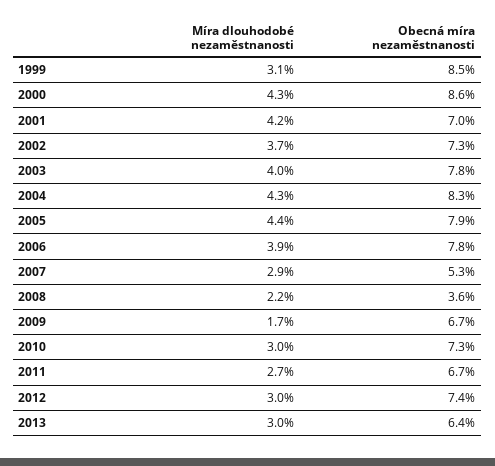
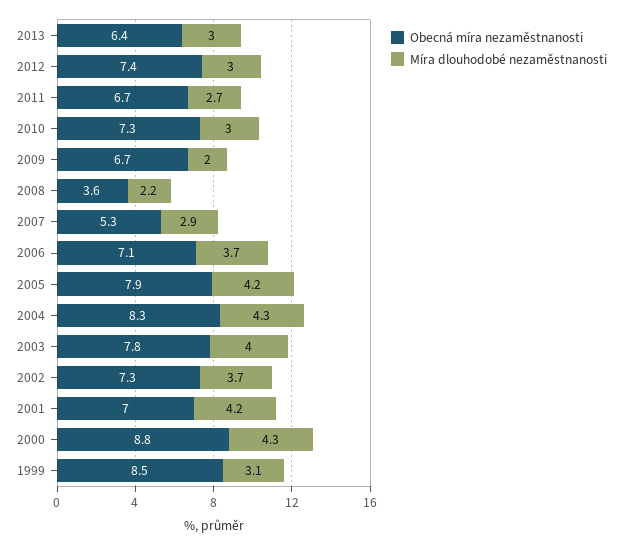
Obecná míra nezaměstnanosti, 2000: 8.6 -> 8.8
Míra dlouhodobé nezaměstnanosti, 2005: 4.4 -> 4.2
Míra dlouhodobé nezaměstnanosti, 2006: 3.9 -> 3.7
Obecná míra nezaměstnanosti, 2006: 7.8 -> 7.1
Míra dlouhodobé nezaměstnanosti, 2009: 1.7 -> 2

